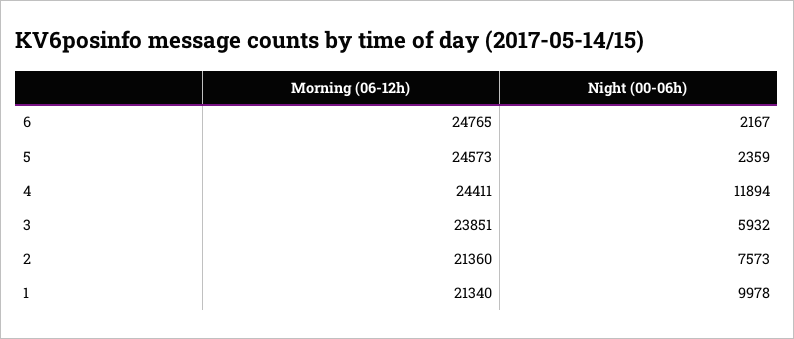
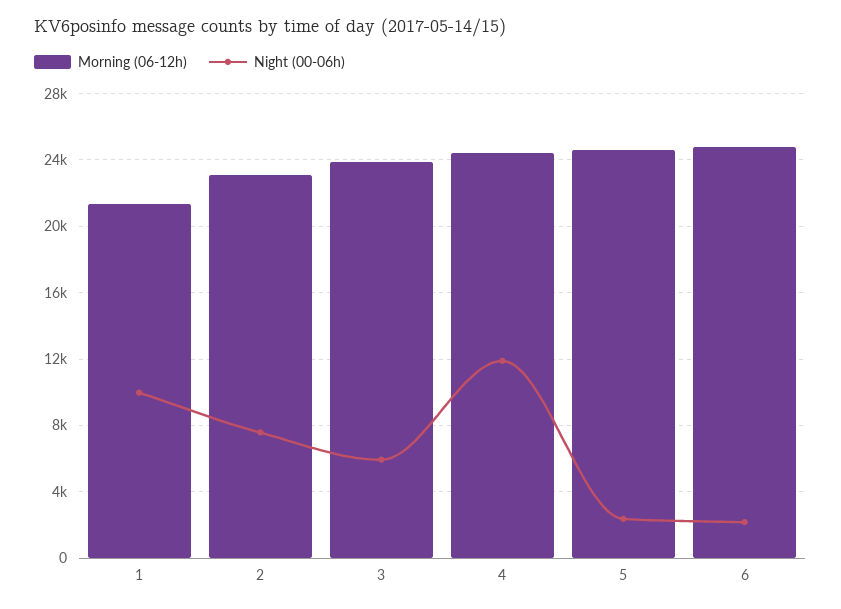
Morning (06-12h), 2: 21360 -> 23000

